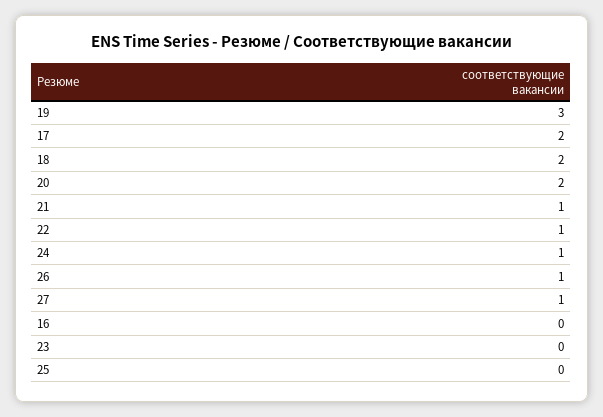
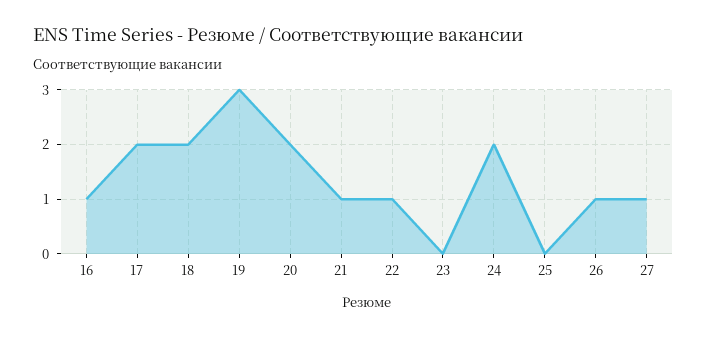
24: 1 -> 2
16: 0 -> 1

